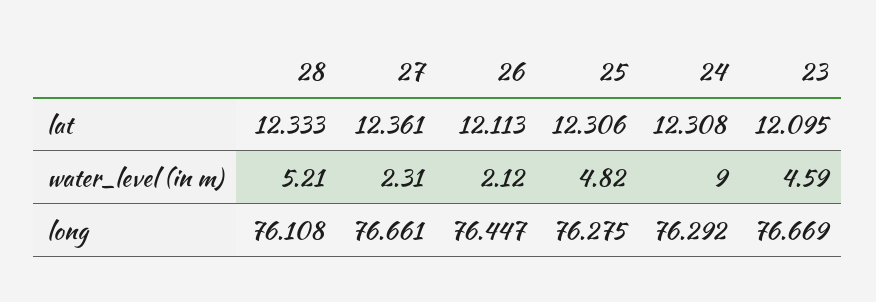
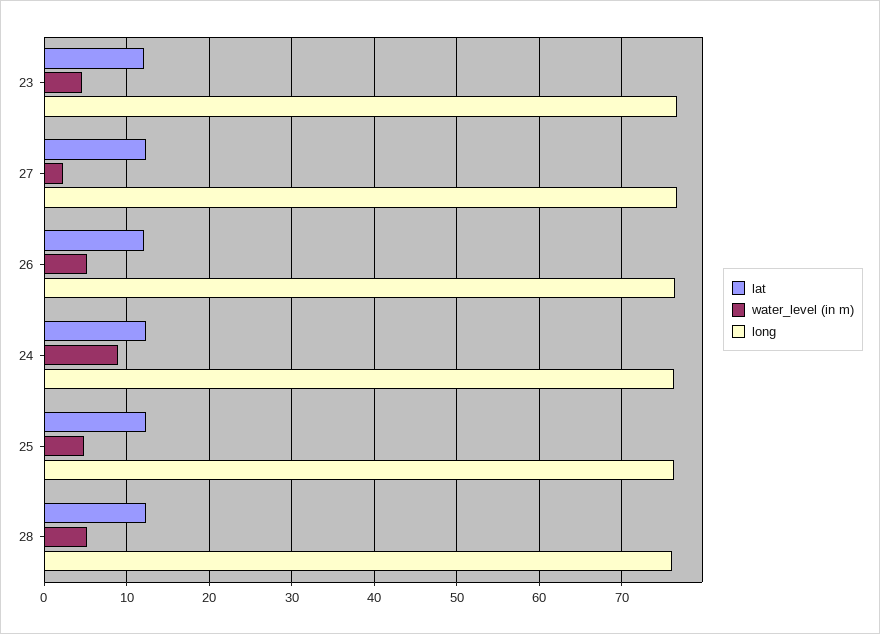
water_level (in m), 26: 2.12 -> 5

